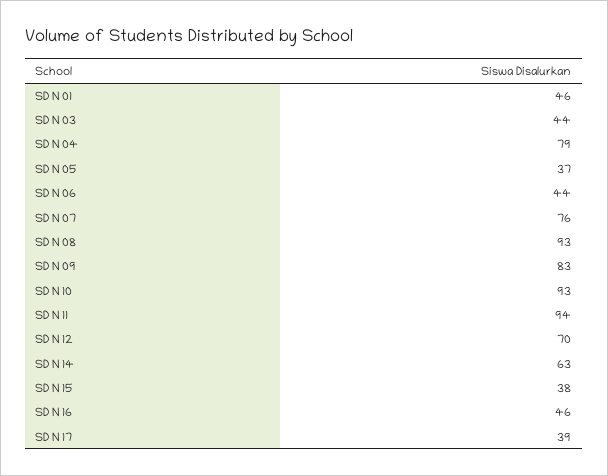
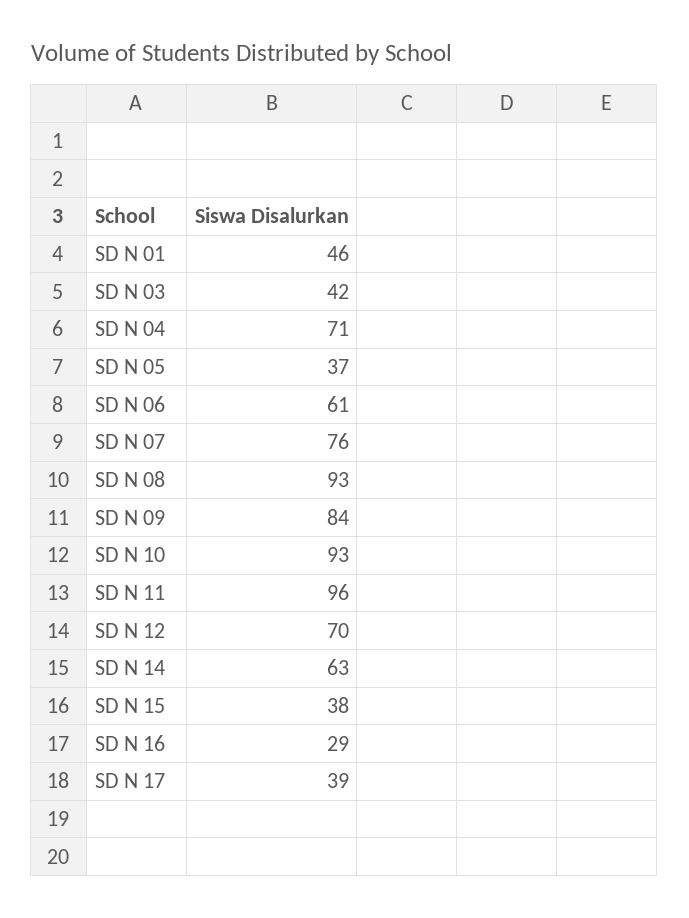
SD N 03: 44 -> 42
SD N 04: 79 -> 71
SD N 06: 44 -> 61
SD N 09: 83 -> 84
SD N 11: 94 -> 96
SD N 16: 46 -> 29

